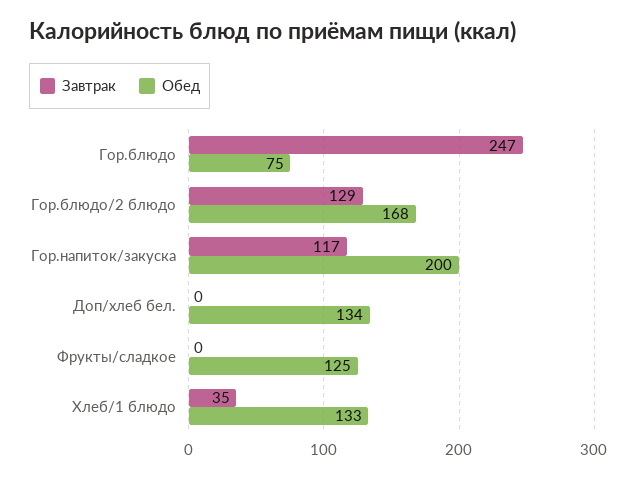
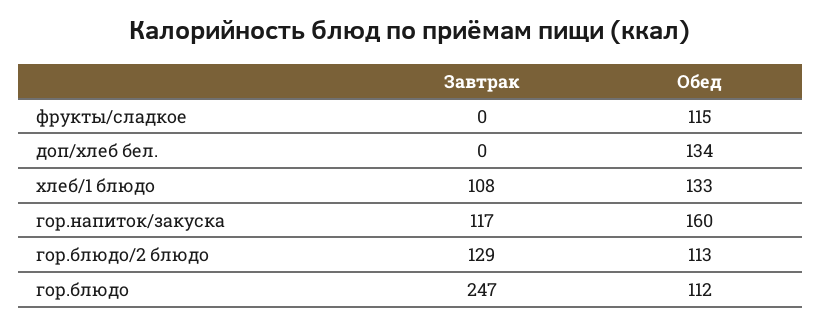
Обед, Гор.блюдо: 75 -> 112
Обед, Гор.блюдо/2 блюдо: 168 -> 113
Обед, Гор.напиток/закуска: 200 -> 160
Обед, Фрукты/сладкое: 125 -> 115
Завтрак, Хлеб/1 блюдо: 35 -> 108

